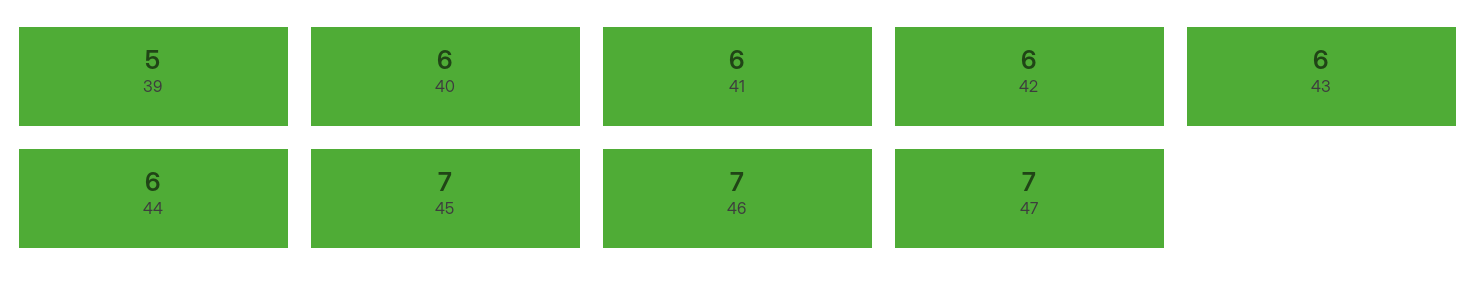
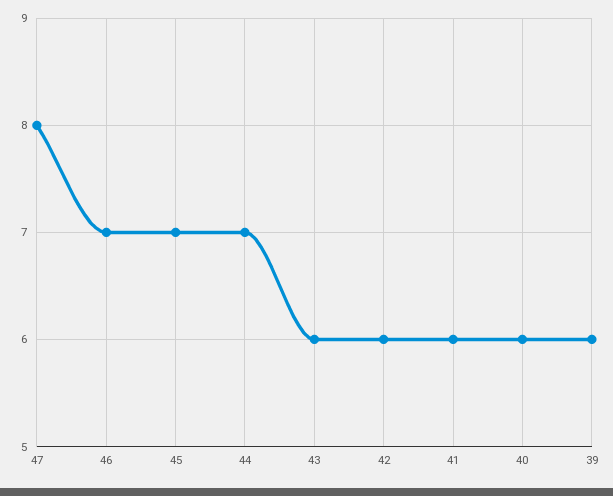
39: 5 -> 6
44: 6 -> 7
47: 7 -> 8

